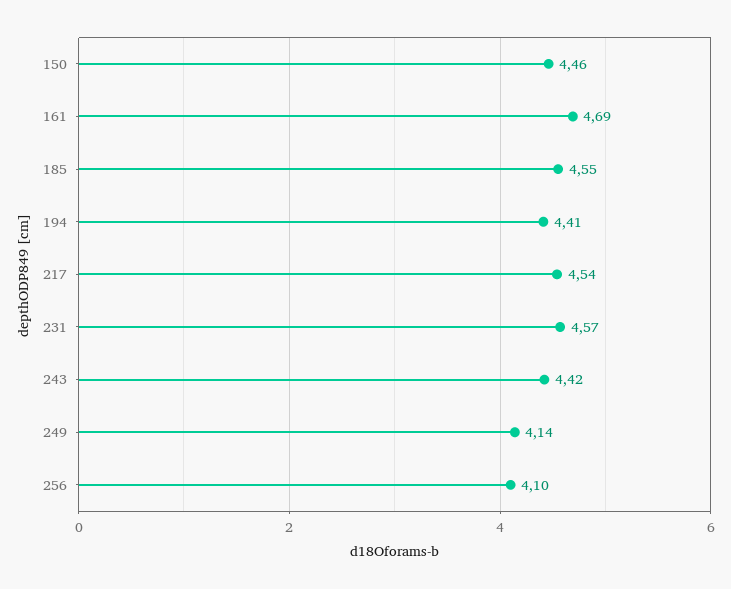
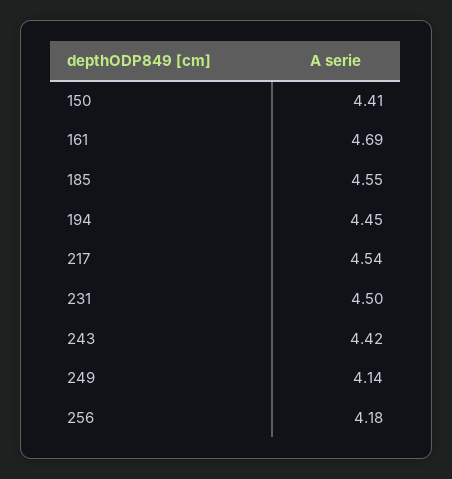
150: 4.46 -> 4.41
194: 4.41 -> 4.45
231: 4.57 -> 4.5
256: 4.1 -> 4.18

